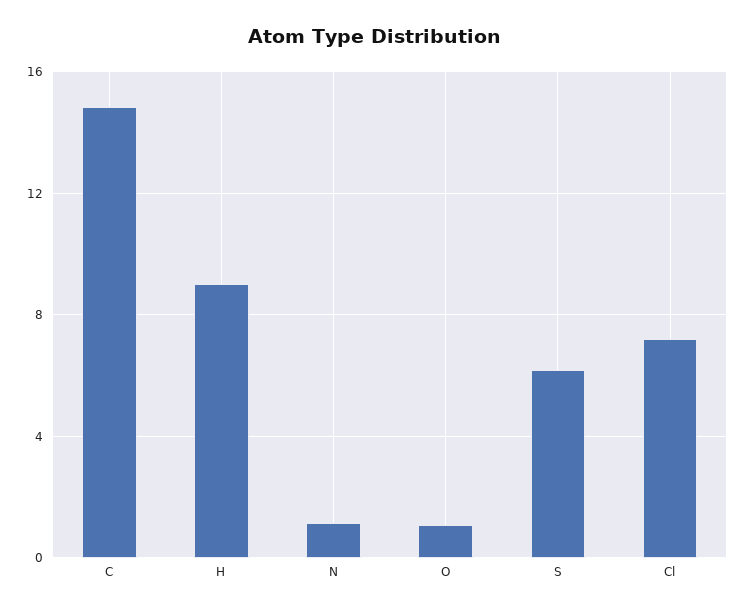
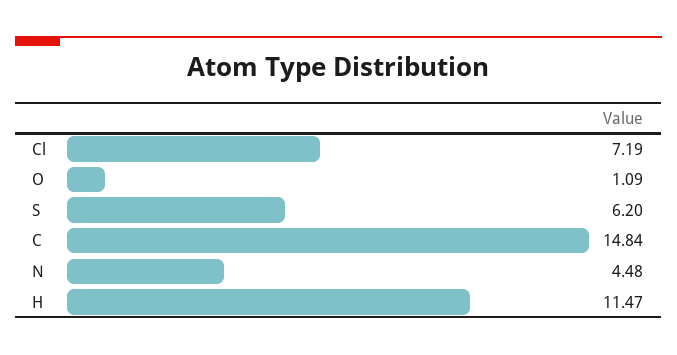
H: 9 -> 11.47
N: 1 -> 4.48

